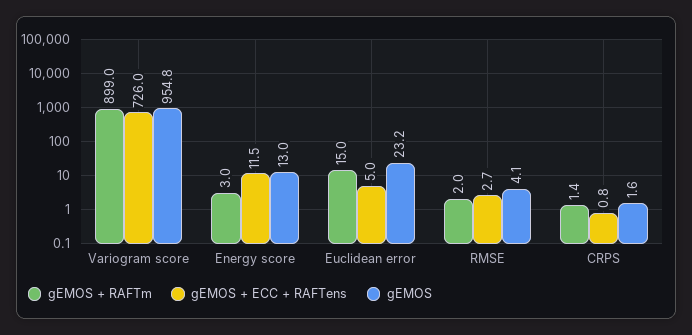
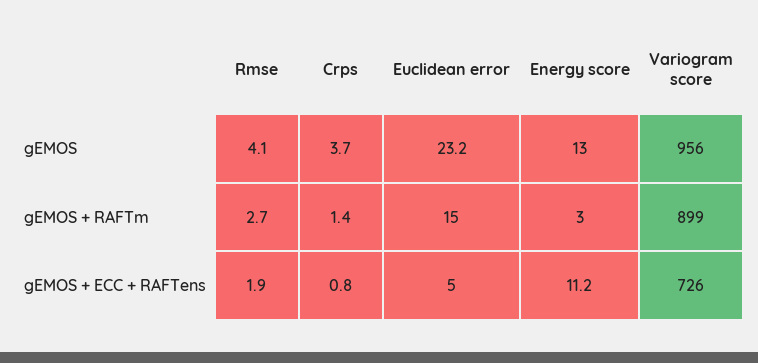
gEMOS, Variogram score: 954.8 -> 956
gEMOS + ECC + RAFTens, Energy score: 11.5 -> 11.2
gEMOS + RAFTm, RMSE: 2 -> 2.7
gEMOS + ECC + RAFTens, RMSE: 2.7 -> 1.9
gEMOS, CRPS: 1.6 -> 3.7

